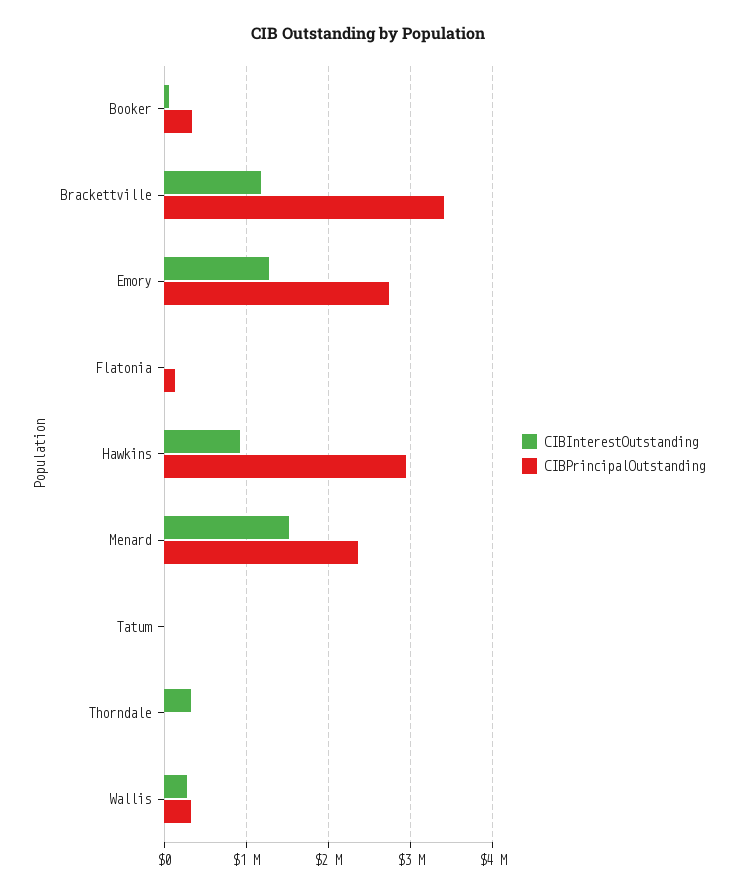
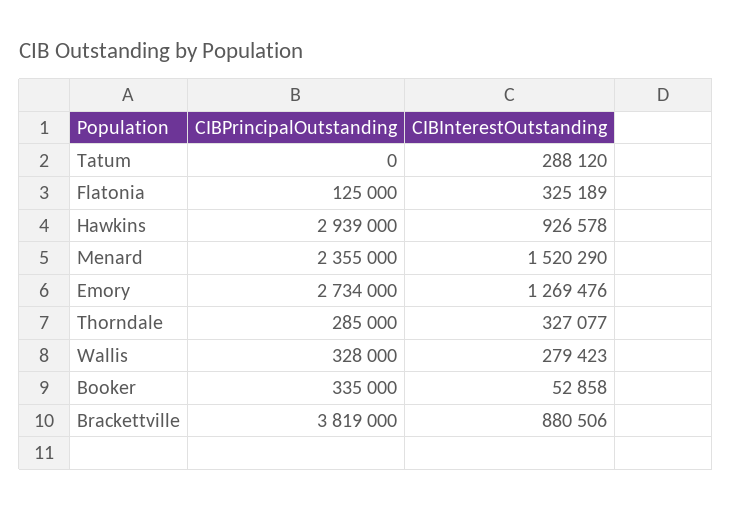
CIBInterestOutstanding, Brackettville: 1200000 -> 880506
CIBPrincipalOutstanding, Brackettville: 3400000 -> 3819000
CIBInterestOutstanding, Flatonia: 0 -> 325189
CIBInterestOutstanding, Tatum: 0 -> 288120
CIBPrincipalOutstanding, Thorndale: 0 -> 285000

